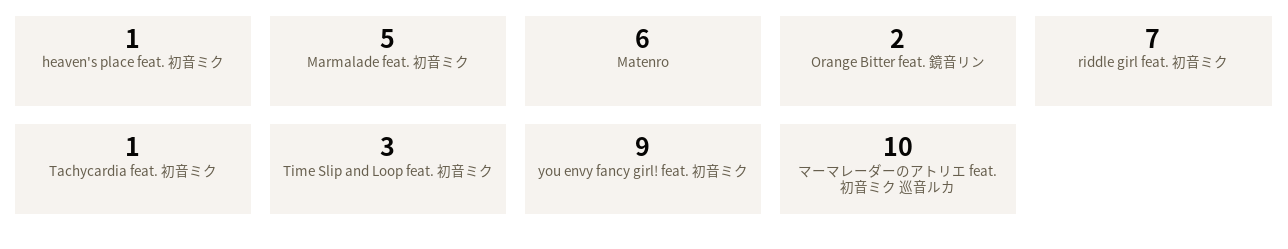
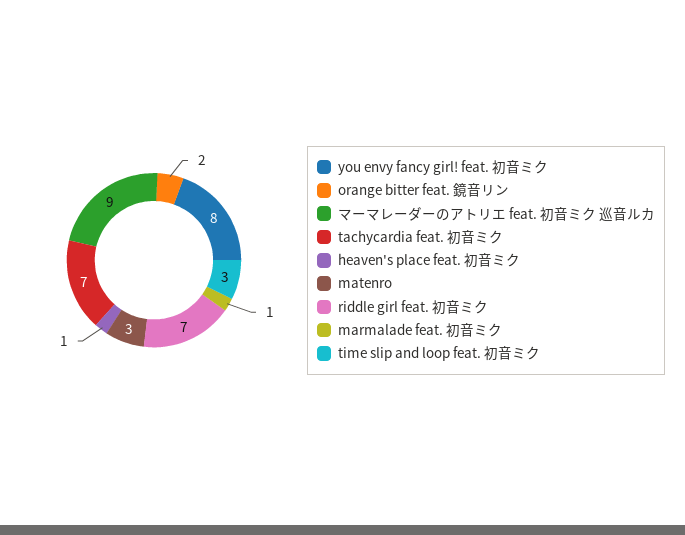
Marmalade feat. 初音ミク: 5 -> 1
Matenro: 6 -> 3
Tachycardia feat. 初音ミク: 1 -> 7
you envy fancy girl! feat. 初音ミク: 9 -> 8
マーマレーダーのアトリエ feat. 初音ミク 巡音ルカ: 10 -> 9

